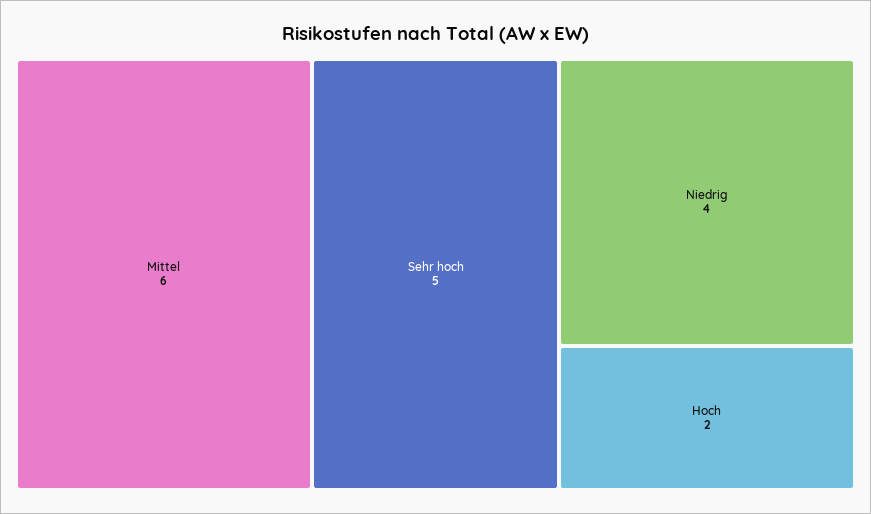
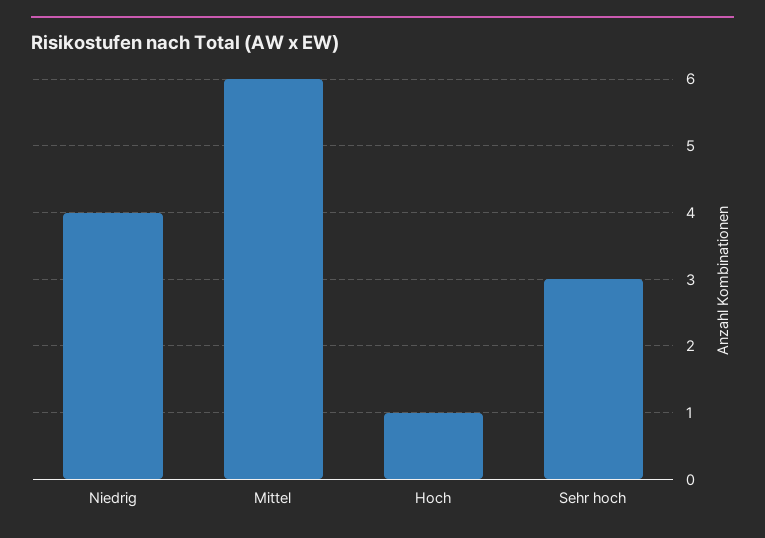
Sehr hoch: 5 -> 3
Hoch: 2 -> 1

